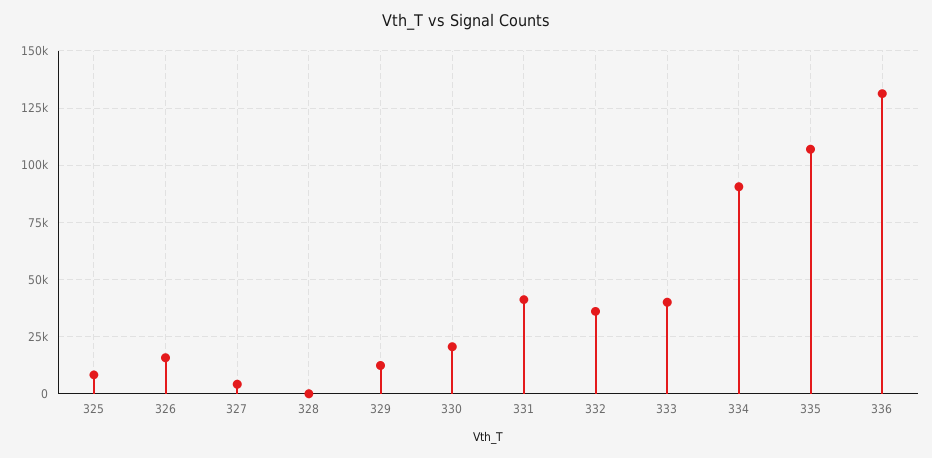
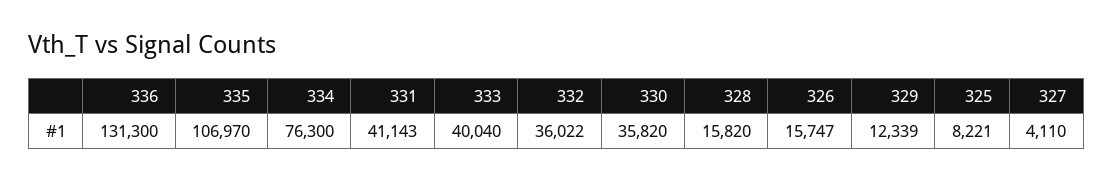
328: 0 -> 15820
330: 20000 -> 35820
334: 90000 -> 76300

